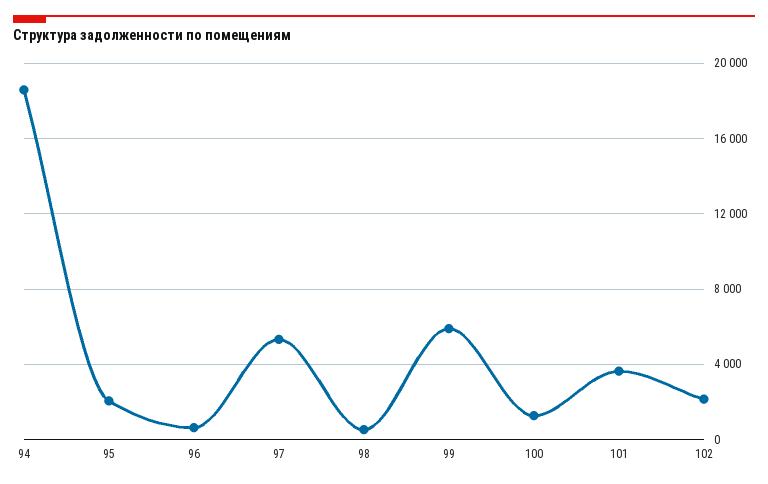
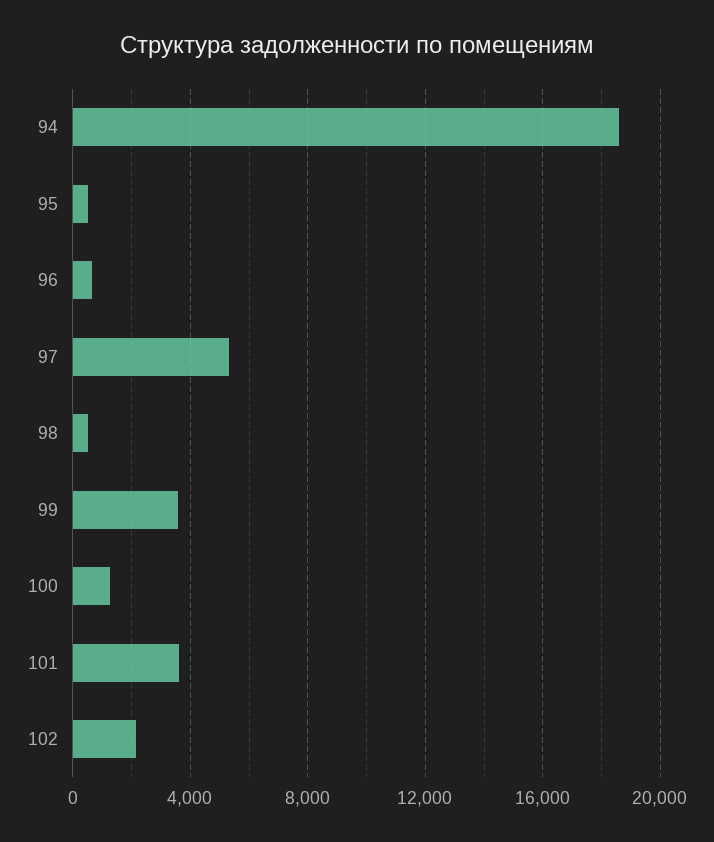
95: 2000 -> 500
99: 6000 -> 3500

